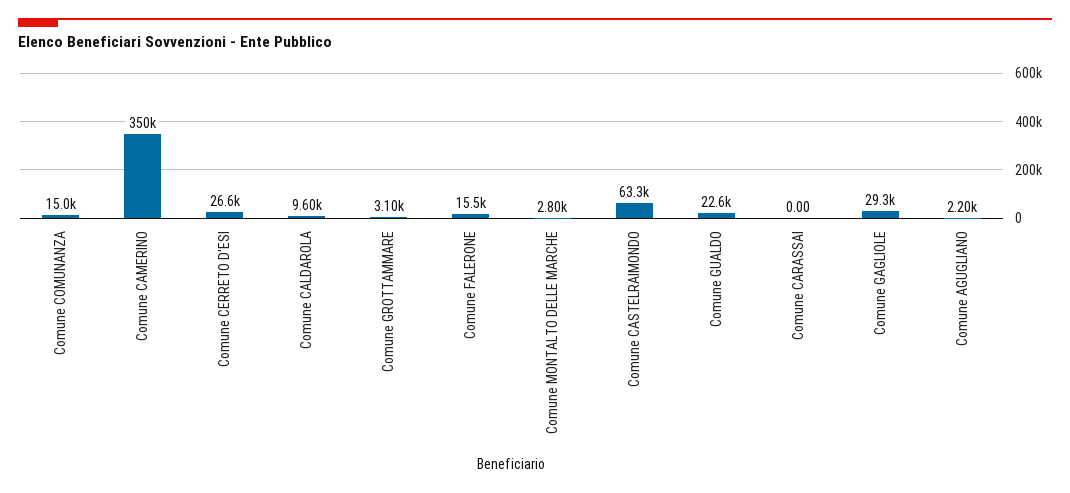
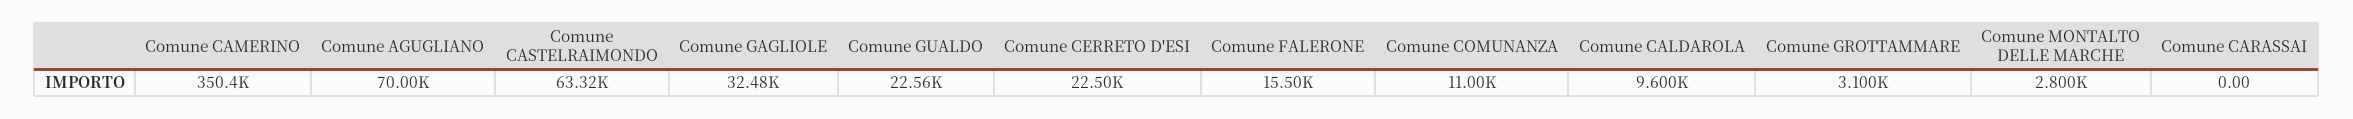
Comune COMUNANZA: 15000 -> 11000
Comune CERRETO D'ESI: 26600 -> 22500
Comune GAGLIOLE: 29300 -> 32480
Comune AGUGLIANO: 2200 -> 70000

